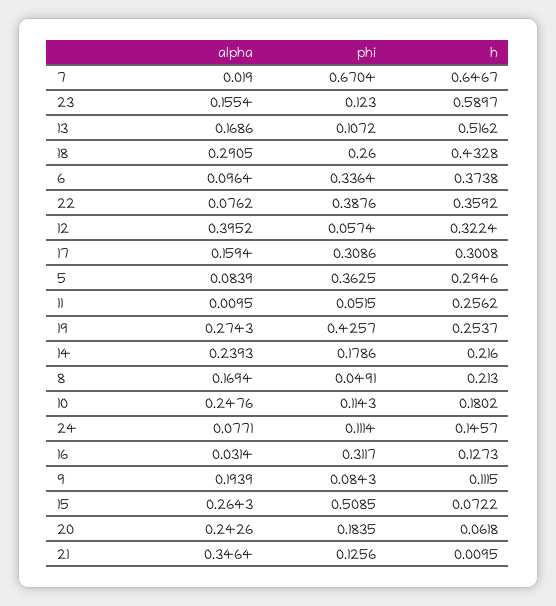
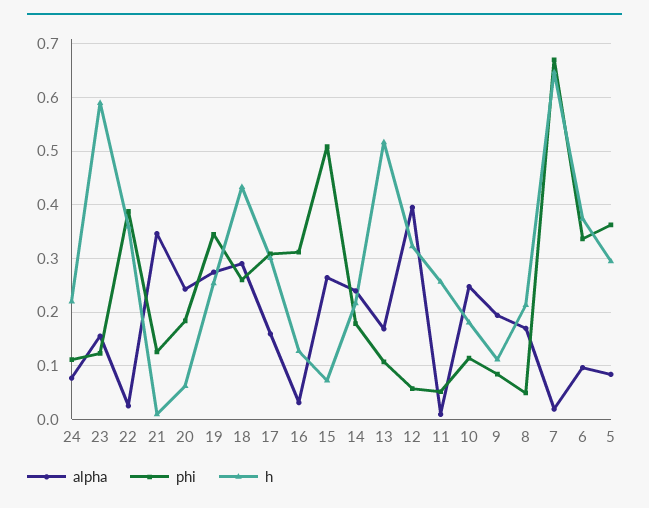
alpha, 22: 0.0762 -> 0.02
phi, 19: 0.4257 -> 0.34
h, 24: 0.1457 -> 0.22

